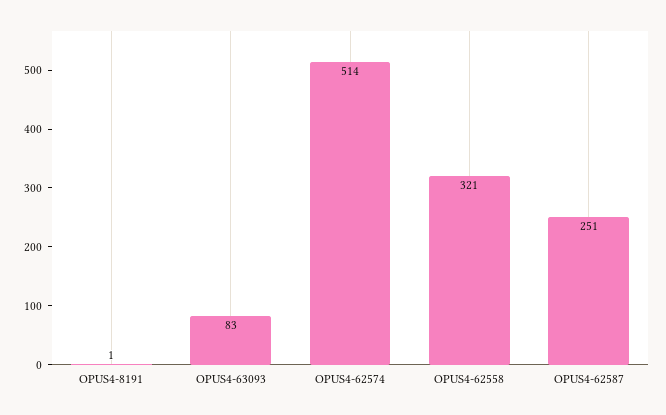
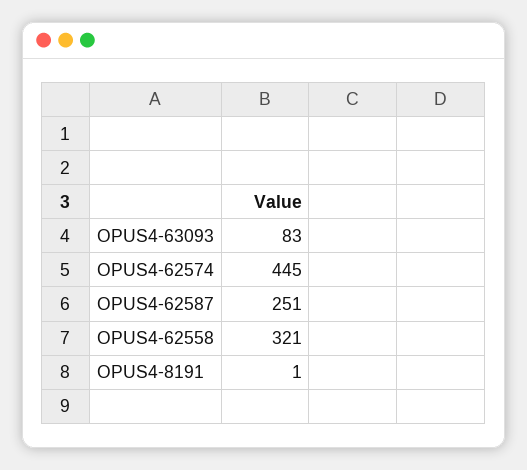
OPUS4-62574: 514 -> 445

